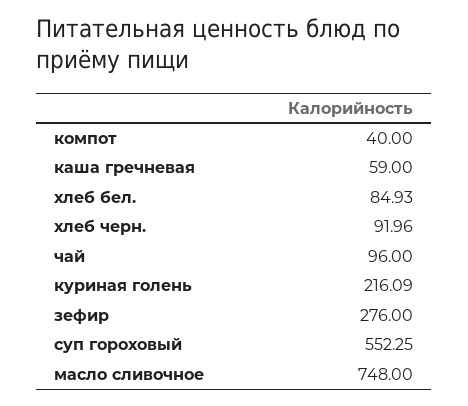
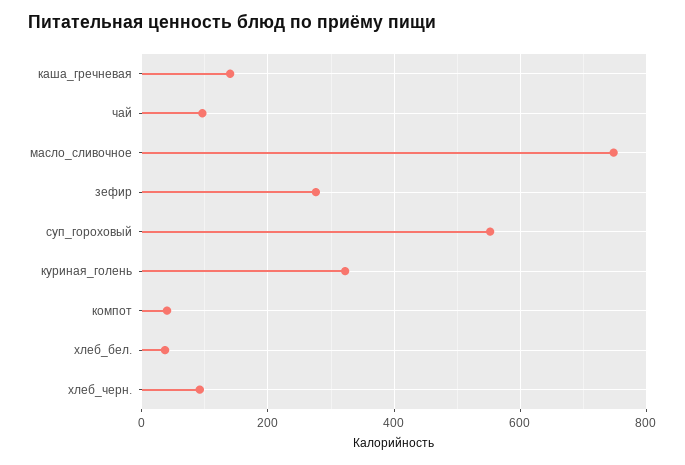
каша гречневая: 59 -> 140
хлеб бел.: 84.93 -> 40
куриная голень: 216.09 -> 320

